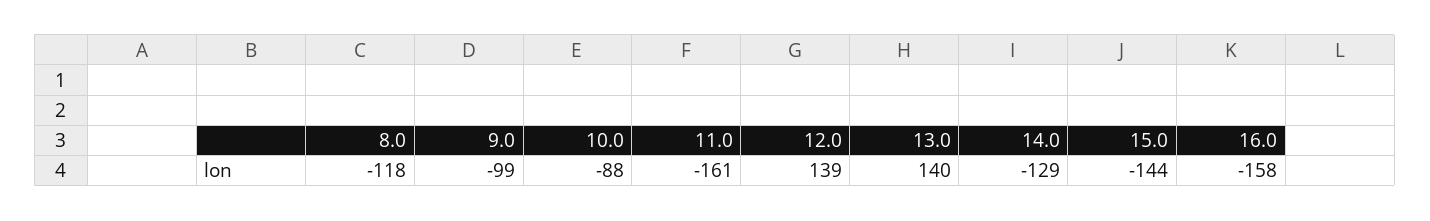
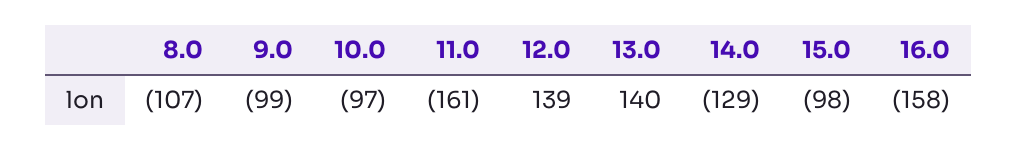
8.0: -118 -> -107
10.0: -88 -> -97
15.0: -144 -> -98

